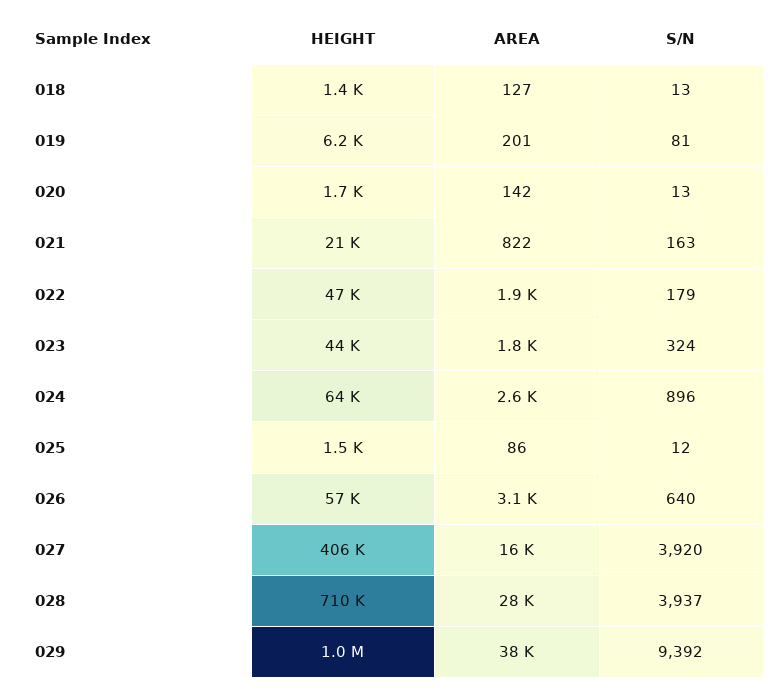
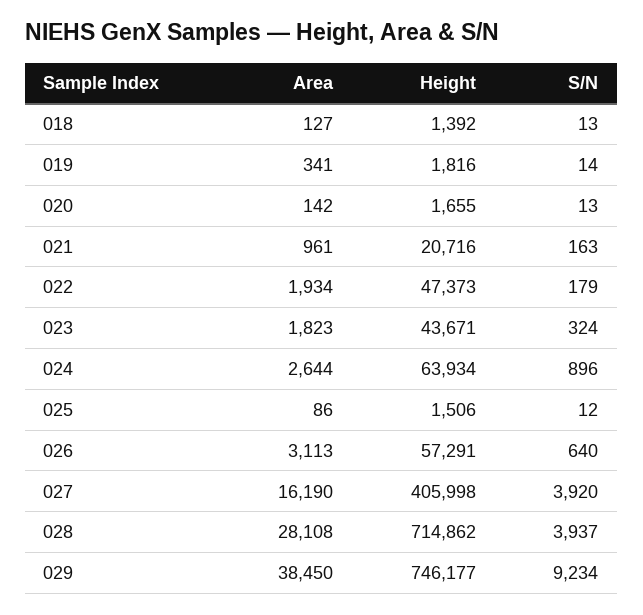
HEIGHT, 019: 6200 -> 1816
AREA, 019: 201 -> 341
S/N, 019: 81 -> 14
AREA, 021: 822 -> 961
HEIGHT, 028: 710000 -> 714862
HEIGHT, 029: 1000000 -> 746177
S/N, 029: 9392 -> 9234

